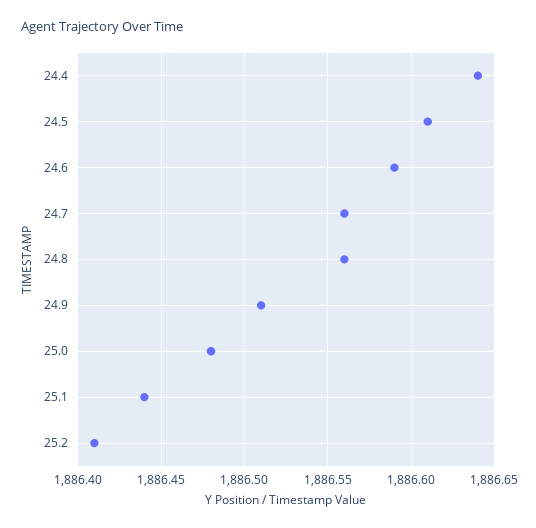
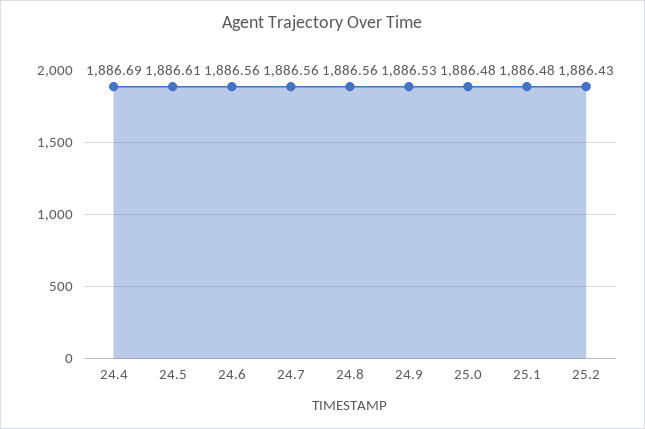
24.4: 1886.64 -> 1886.69
24.6: 1886.59 -> 1886.56
24.9: 1886.51 -> 1886.53
25.1: 1886.44 -> 1886.48
25.2: 1886.41 -> 1886.43

